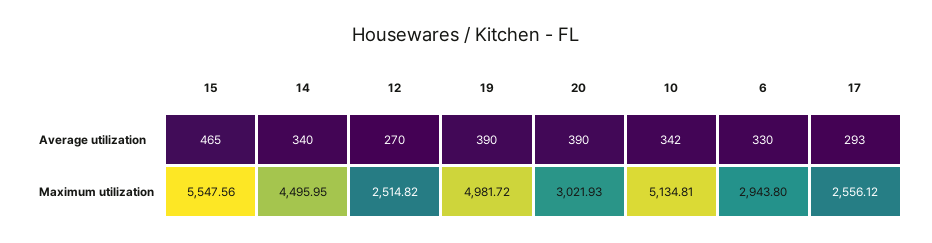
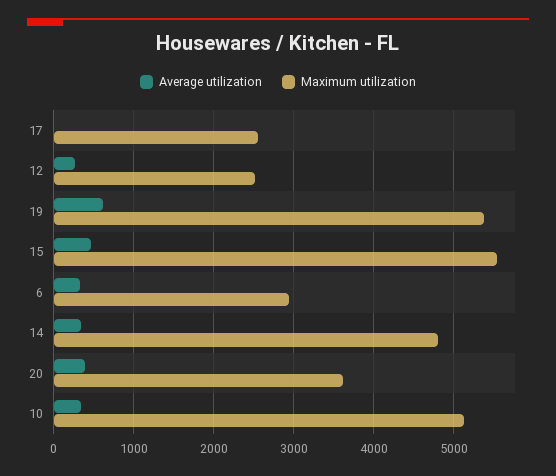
Average utilization, 19: 390 -> 600
Average utilization, 17: 293 -> 0
Maximum utilization, 14: 4495.95 -> 4800
Maximum utilization, 19: 4981.72 -> 5400
Maximum utilization, 20: 3021.93 -> 3600

